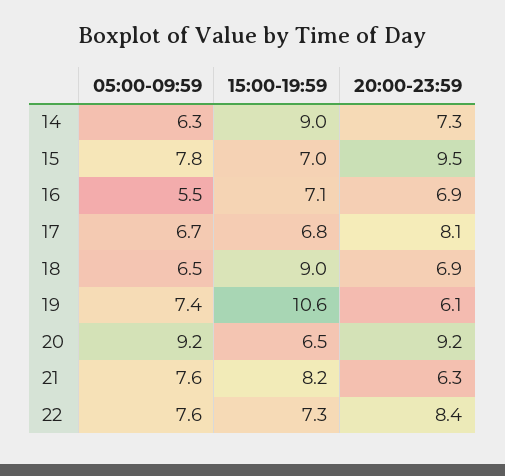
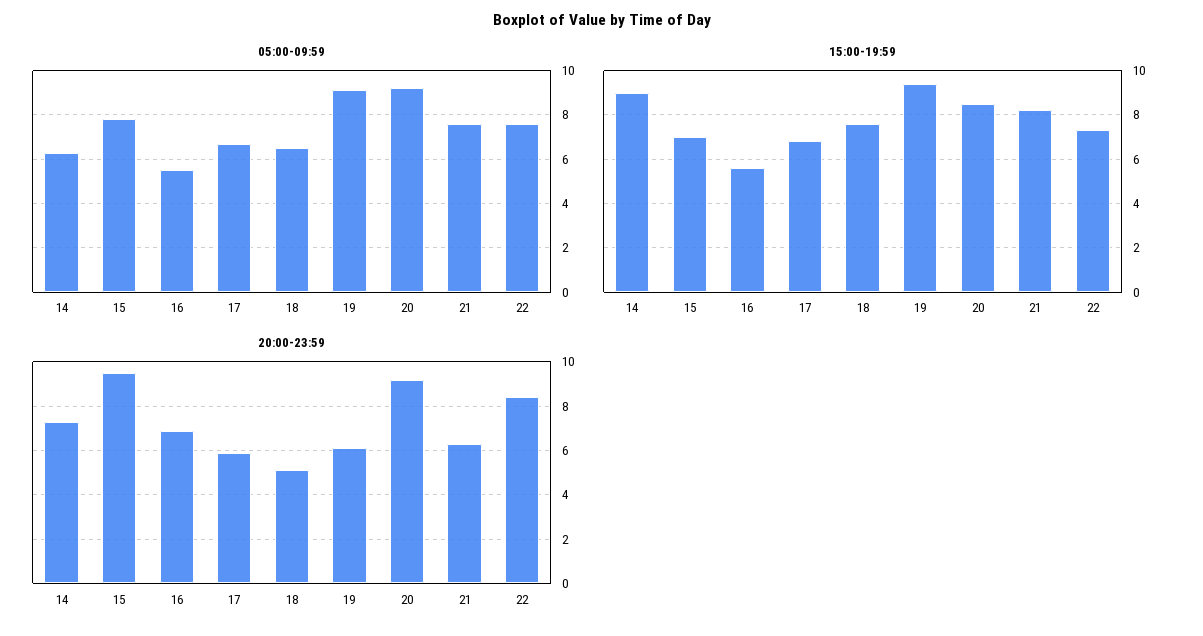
15:00-19:59, 16: 7.1 -> 5.5
20:00-23:59, 17: 8.1 -> 6
15:00-19:59, 18: 9 -> 7.5
20:00-23:59, 18: 6.9 -> 5
05:00-09:59, 19: 7.4 -> 9
15:00-19:59, 19: 10.6 -> 9.5
15:00-19:59, 20: 6.5 -> 8.5

